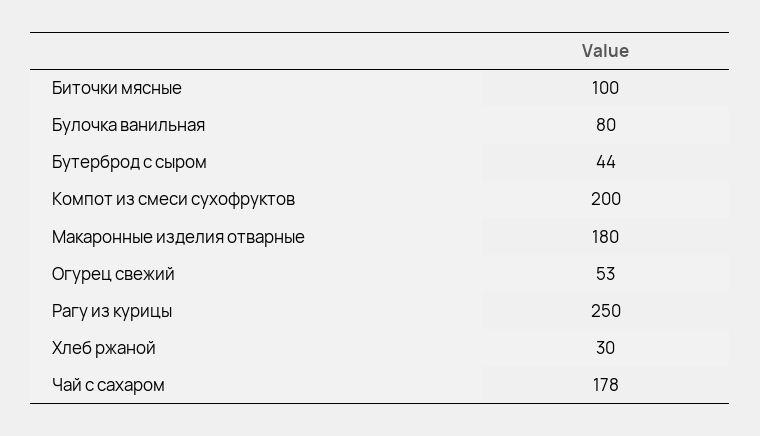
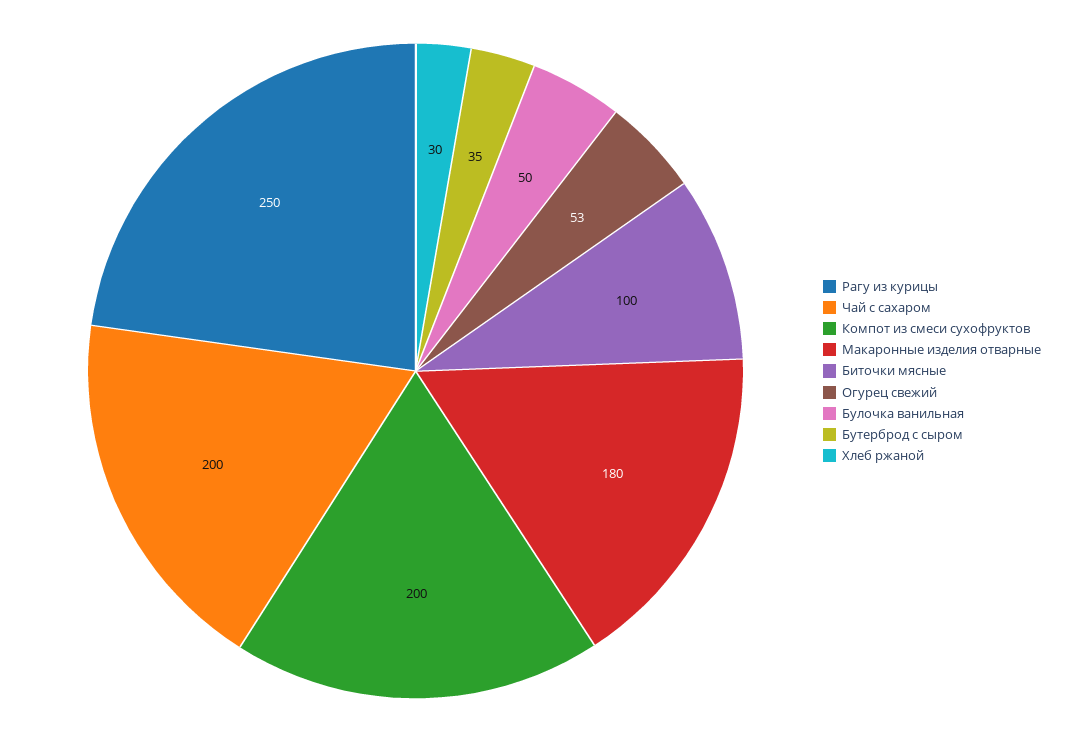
Булочка ванильная: 80 -> 50
Бутерброд с сыром: 44 -> 35
Чай с сахаром: 178 -> 200

